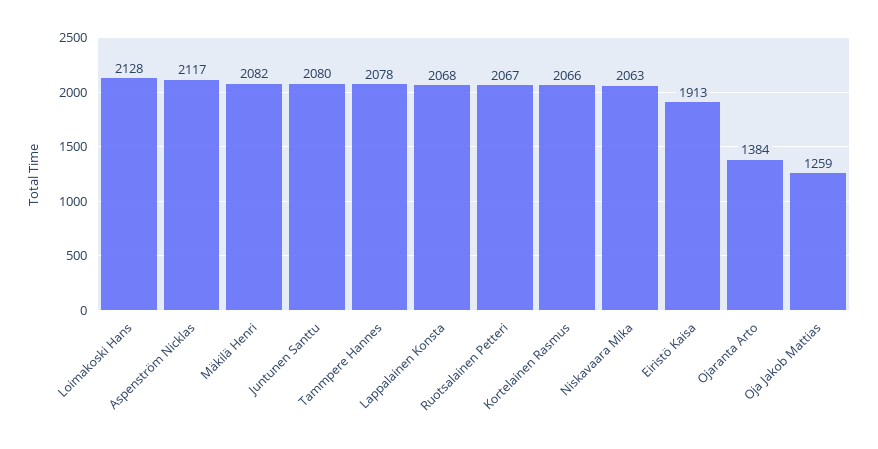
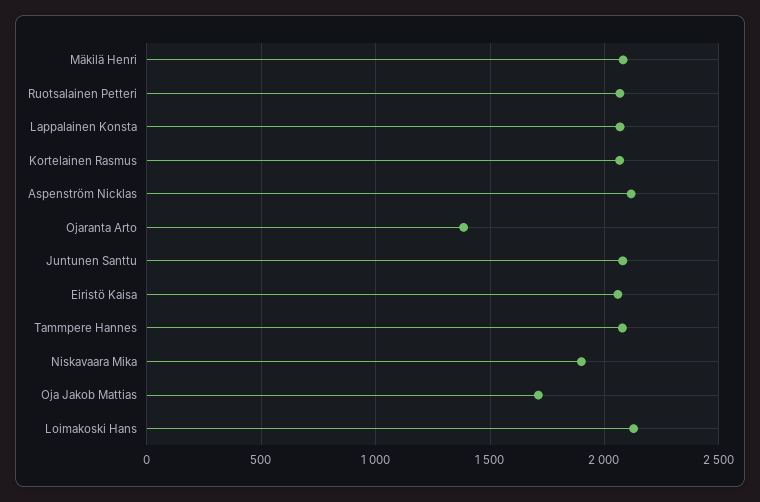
Niskavaara Mika: 2063 -> 1900
Eiristö Kaisa: 1913 -> 2050
Oja Jakob Mattias: 1259 -> 1700

